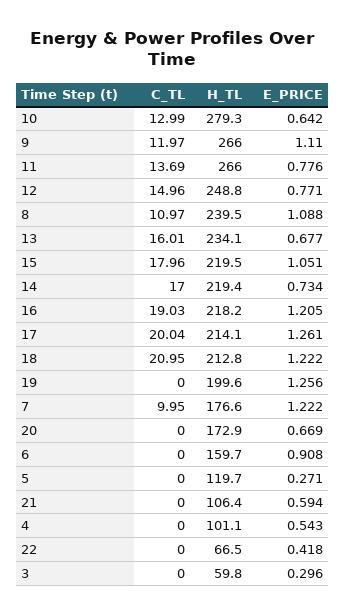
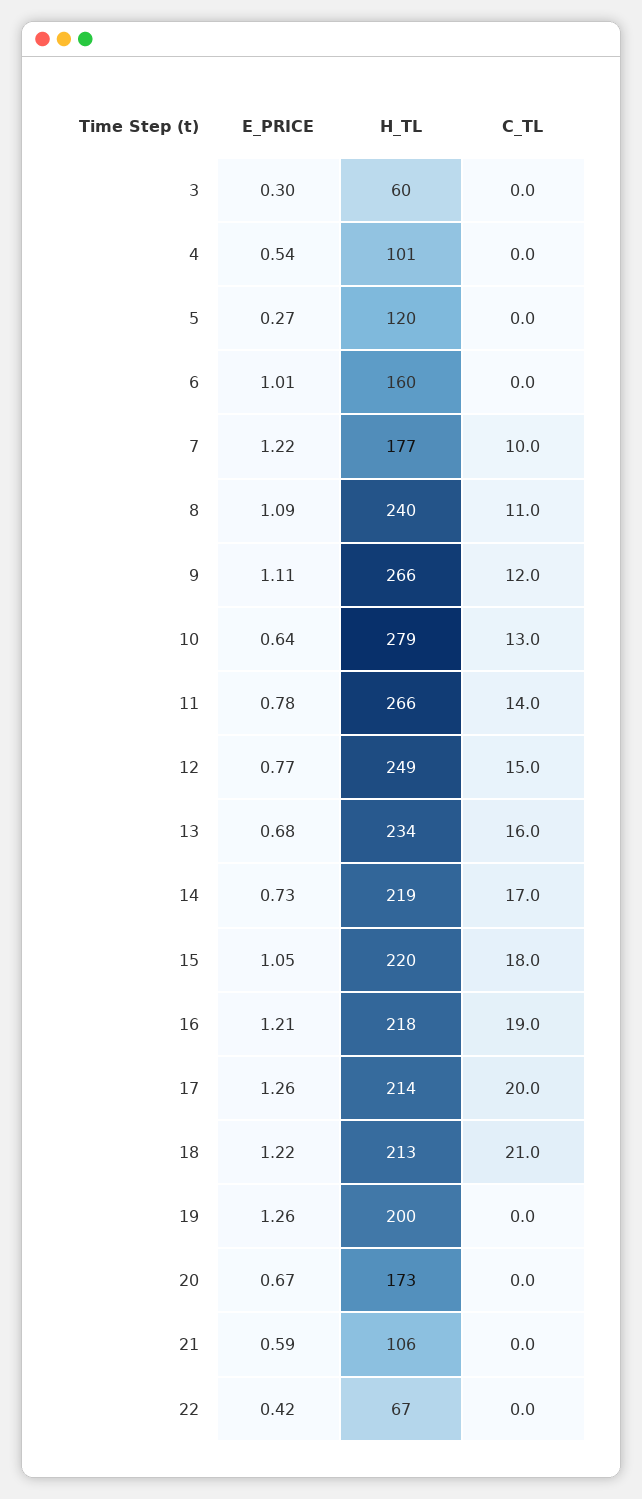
C_TL, 11: 13.69 -> 14
E_PRICE, 6: 0.908 -> 1.01

